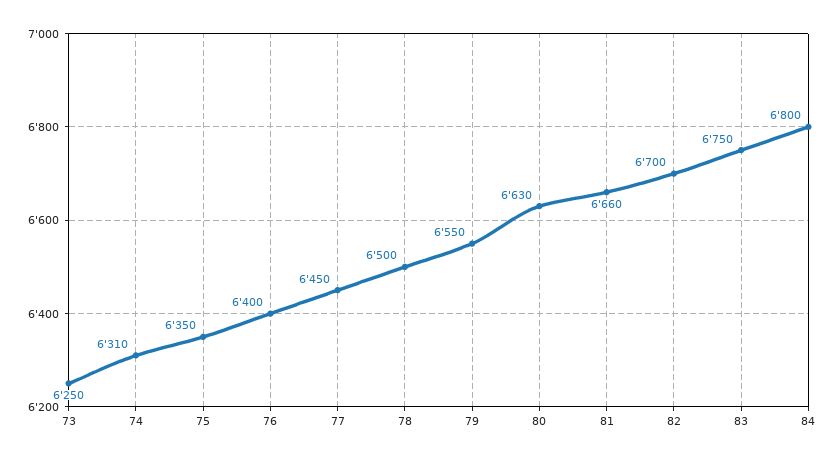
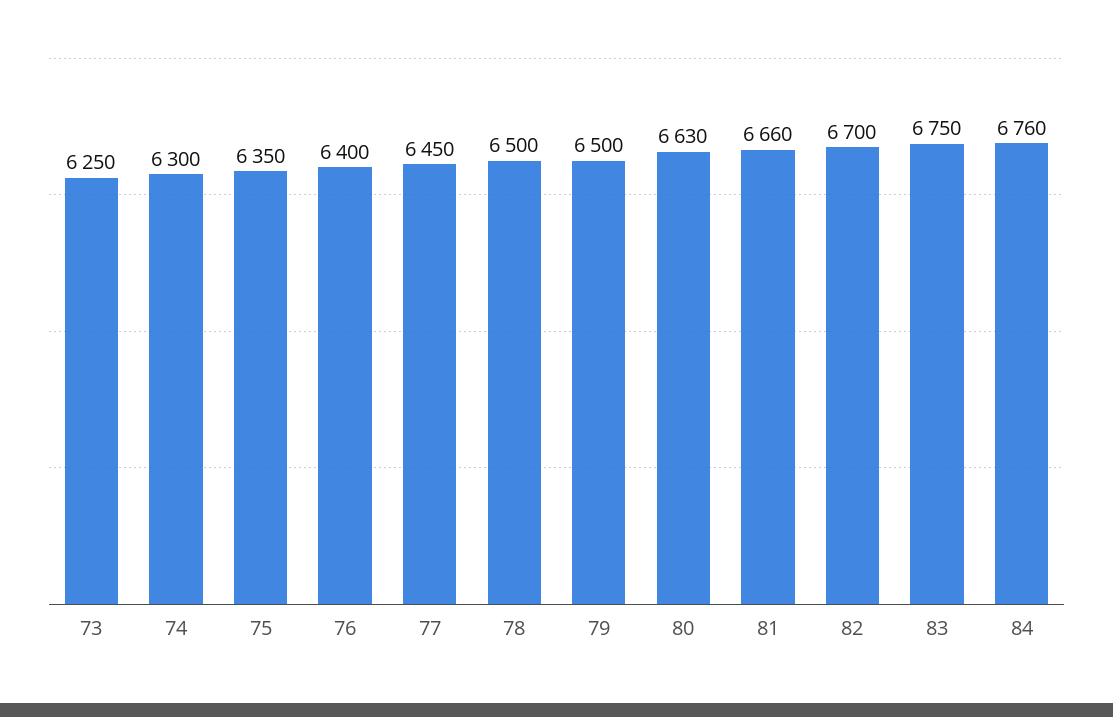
74: 6310 -> 6300
79: 6550 -> 6500
84: 6800 -> 6760

